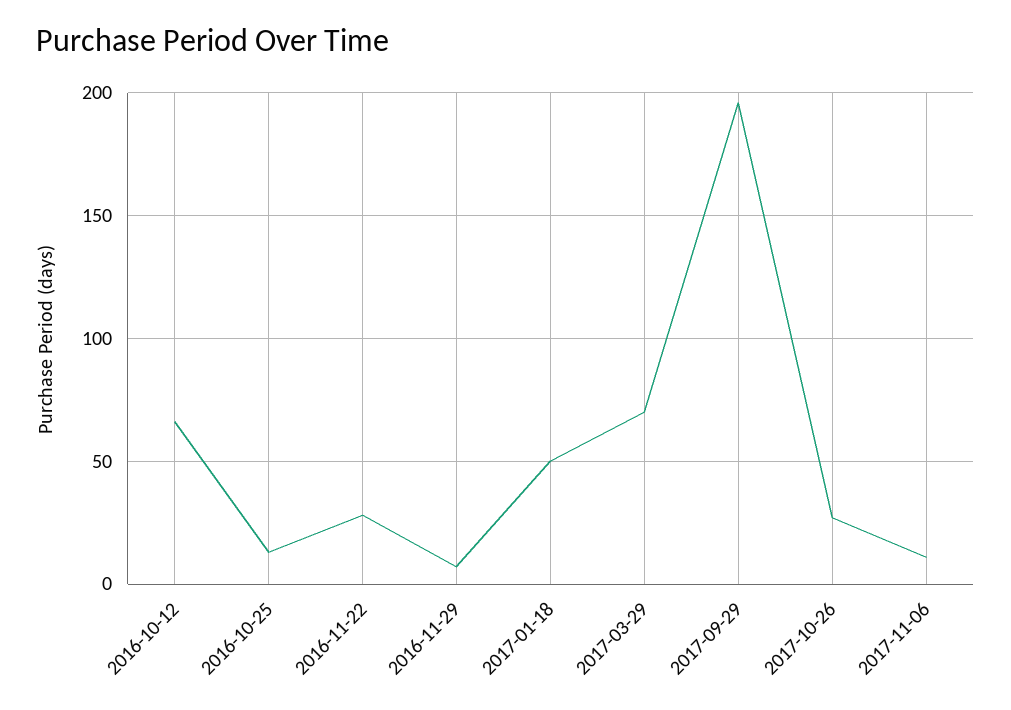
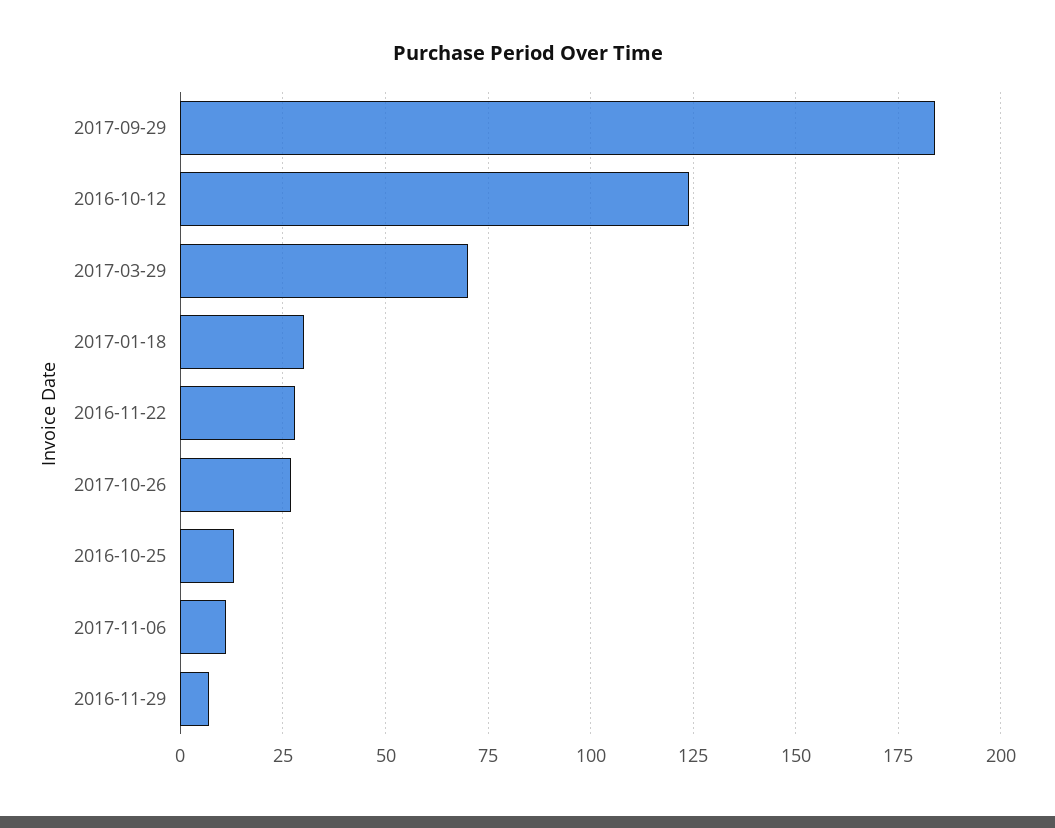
2016-10-12: 65 -> 125
2017-01-18: 50 -> 30
2017-09-29: 195 -> 185

